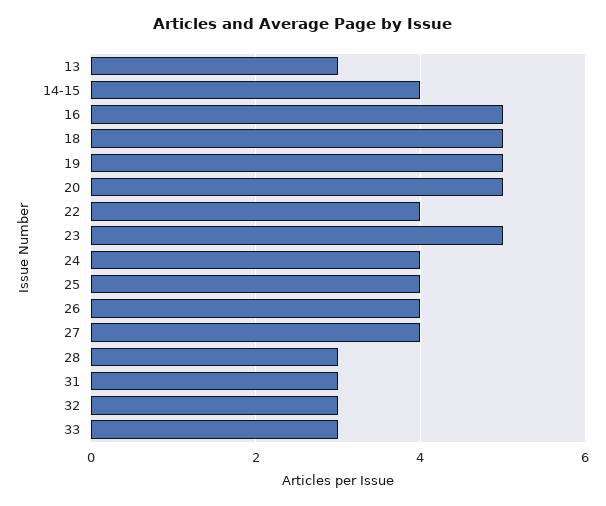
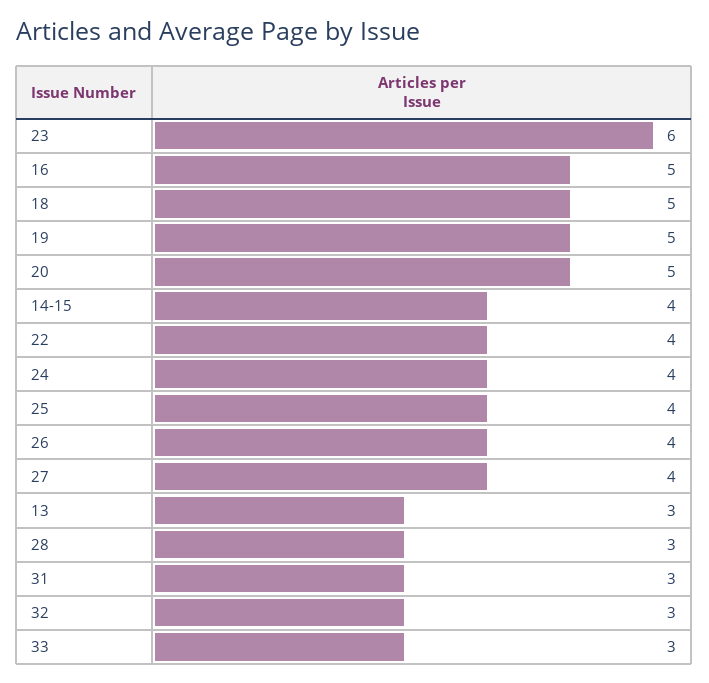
23: 5 -> 6

